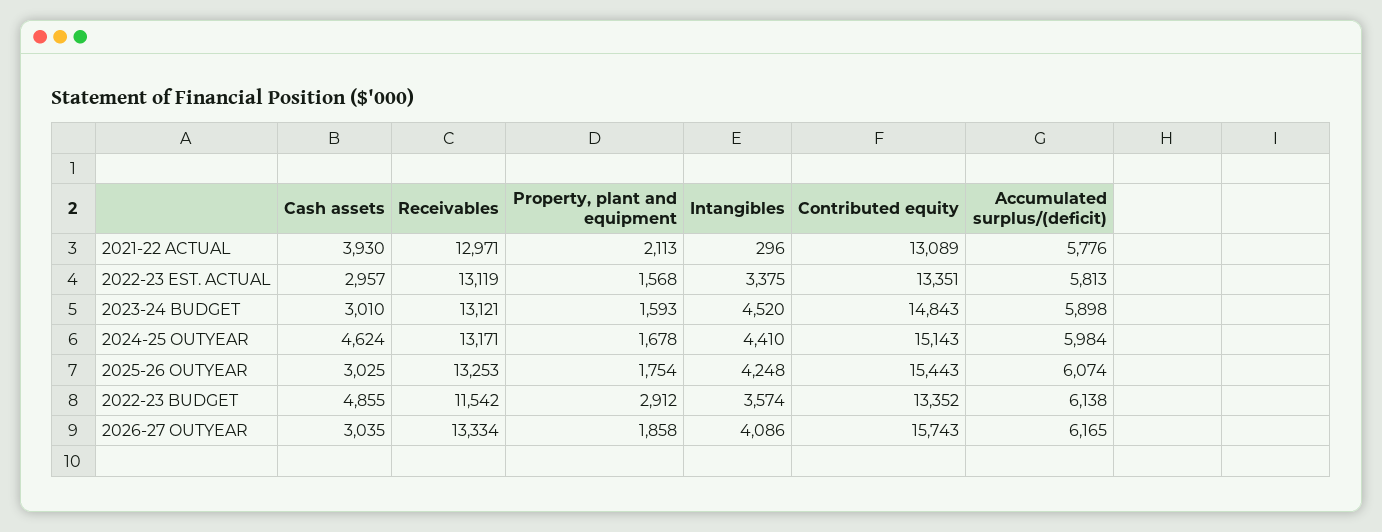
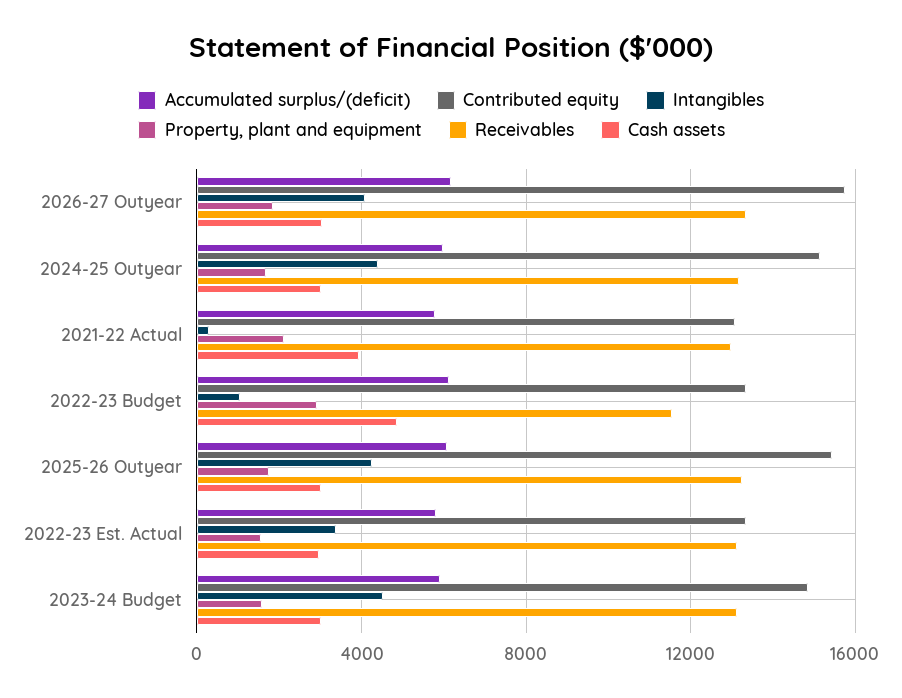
Cash assets, 2024-25 OUTYEAR: 4624 -> 3000
Intangibles, 2022-23 BUDGET: 3574 -> 1000

